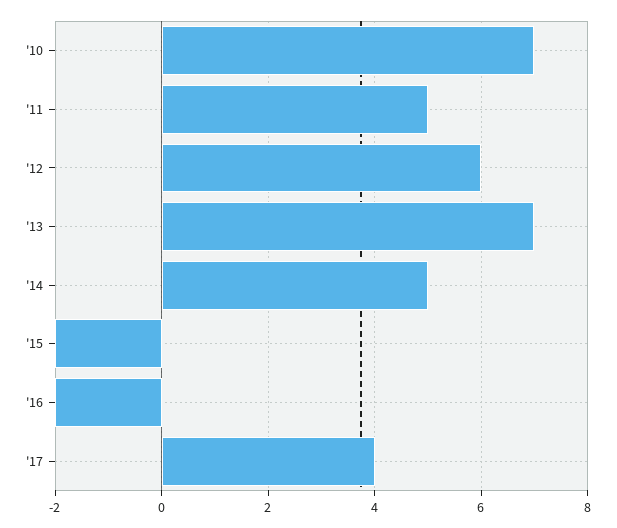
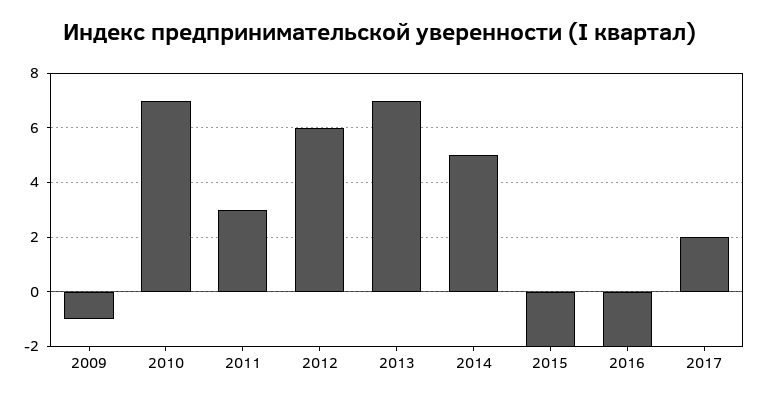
'11: 5 -> 3
'17: 4 -> 2
2009: none -> -1

